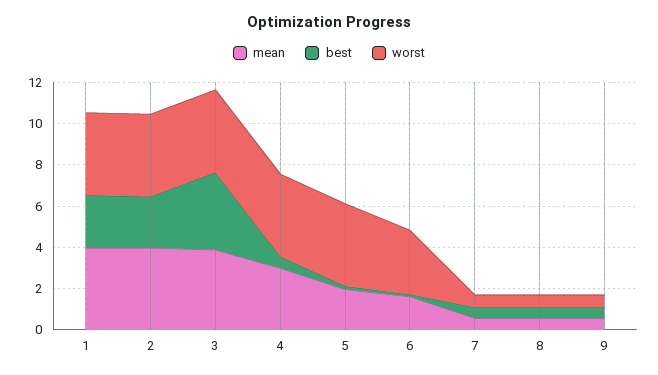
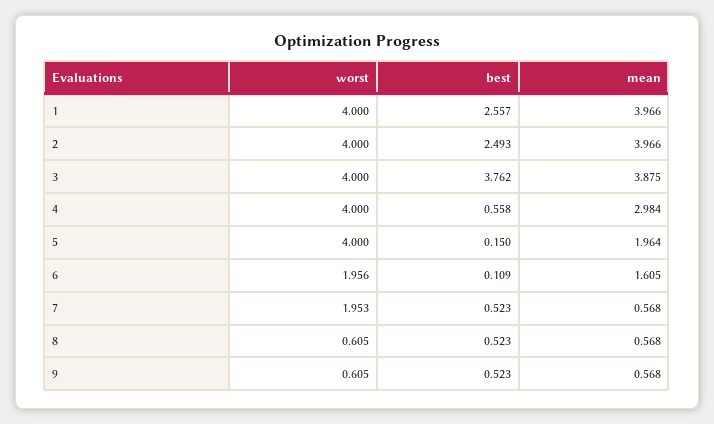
worst, 6: 3 -> 1.956
worst, 7: 0.5 -> 1.953

